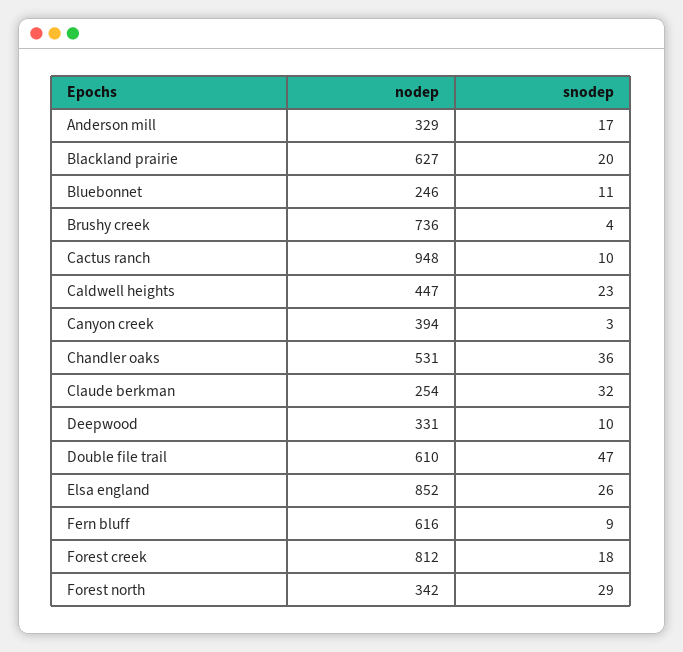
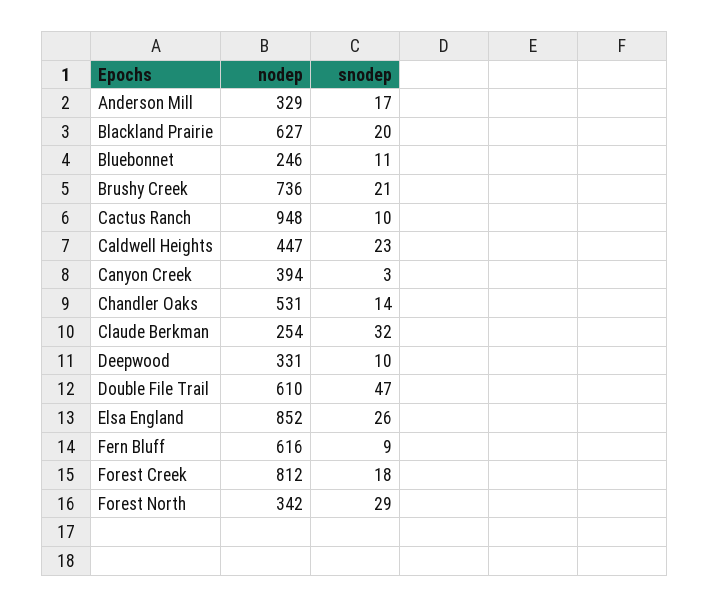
snodep, Brushy creek: 4 -> 21
snodep, Chandler oaks: 36 -> 14

